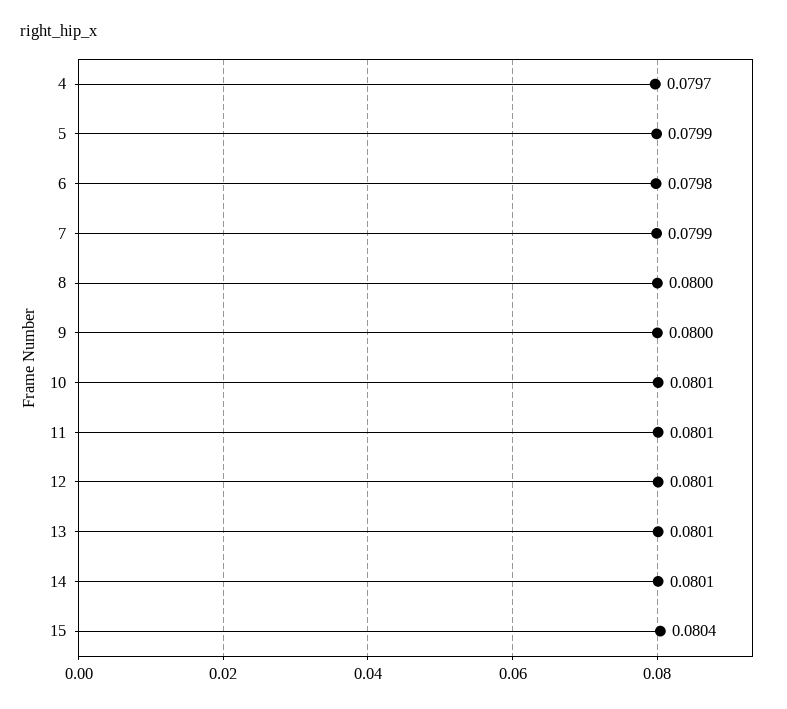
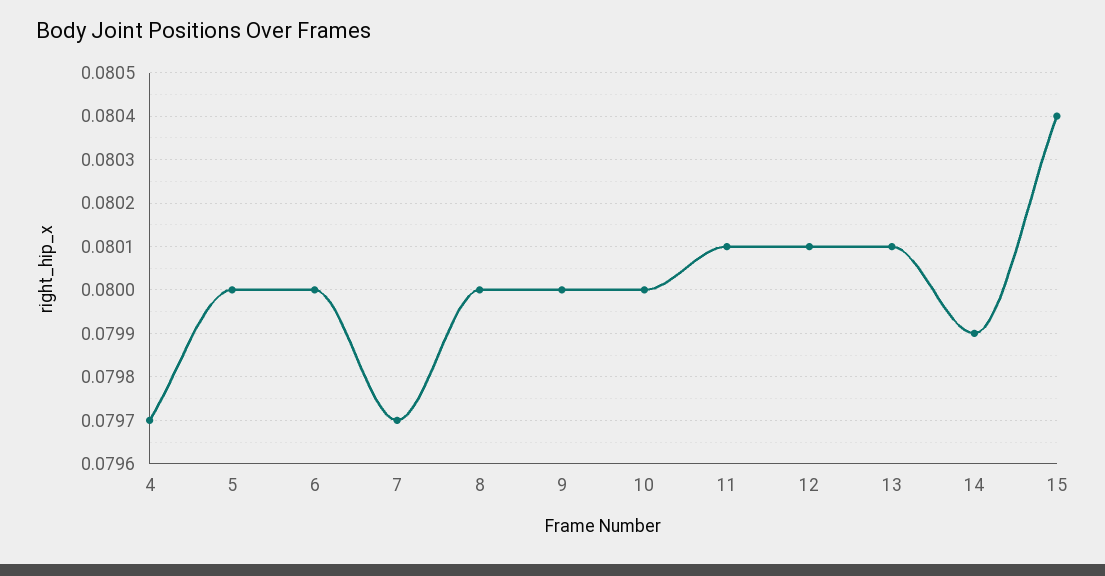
5: 0.0799 -> 0.08
6: 0.0798 -> 0.08
7: 0.0799 -> 0.0797
10: 0.0801 -> 0.08
14: 0.0801 -> 0.0799

